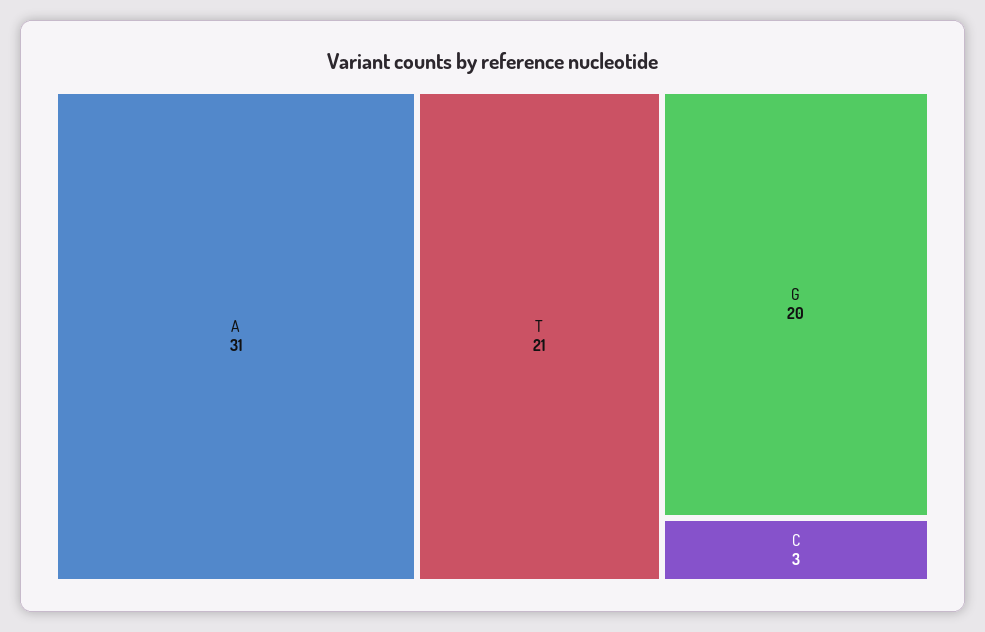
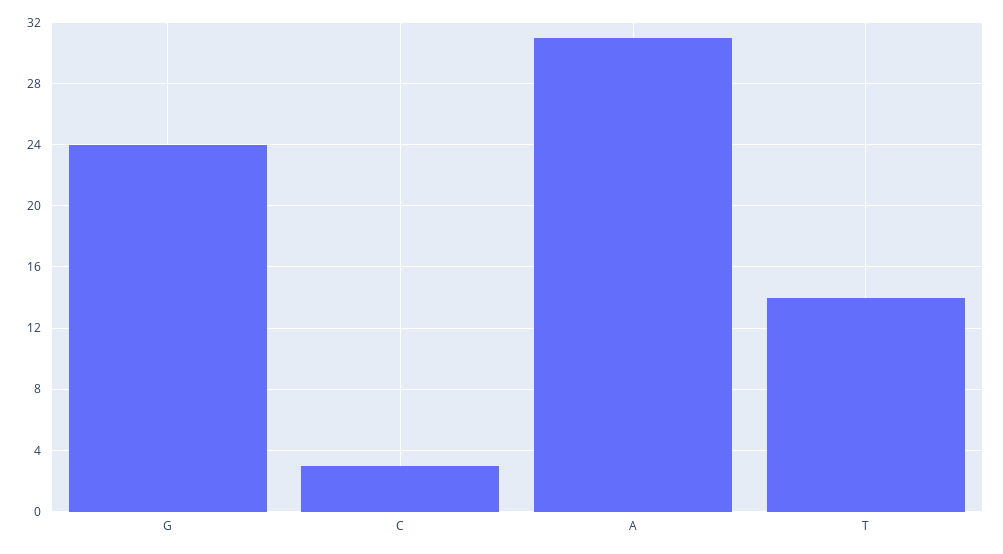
T: 21 -> 14
G: 20 -> 24

